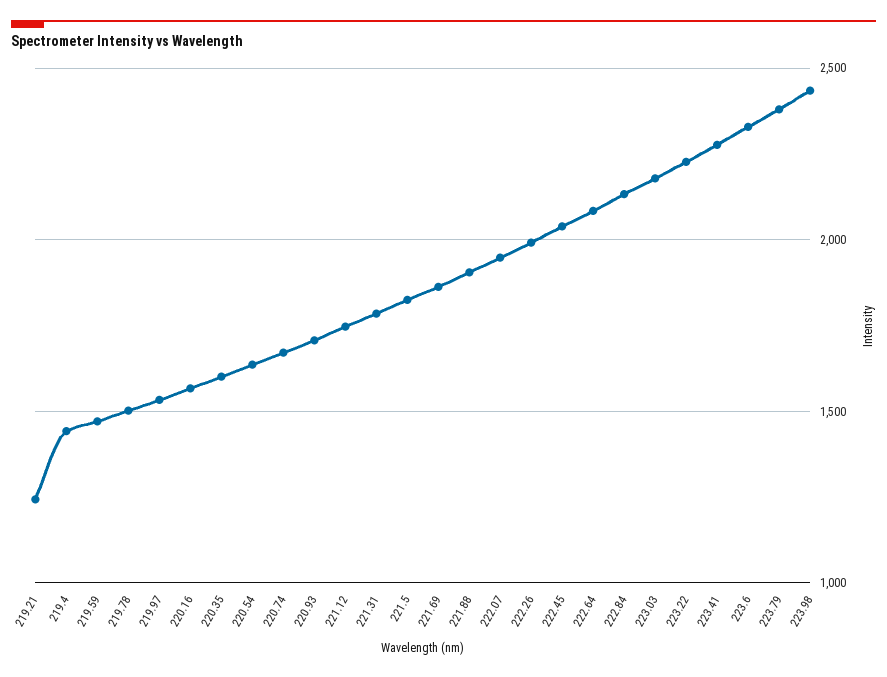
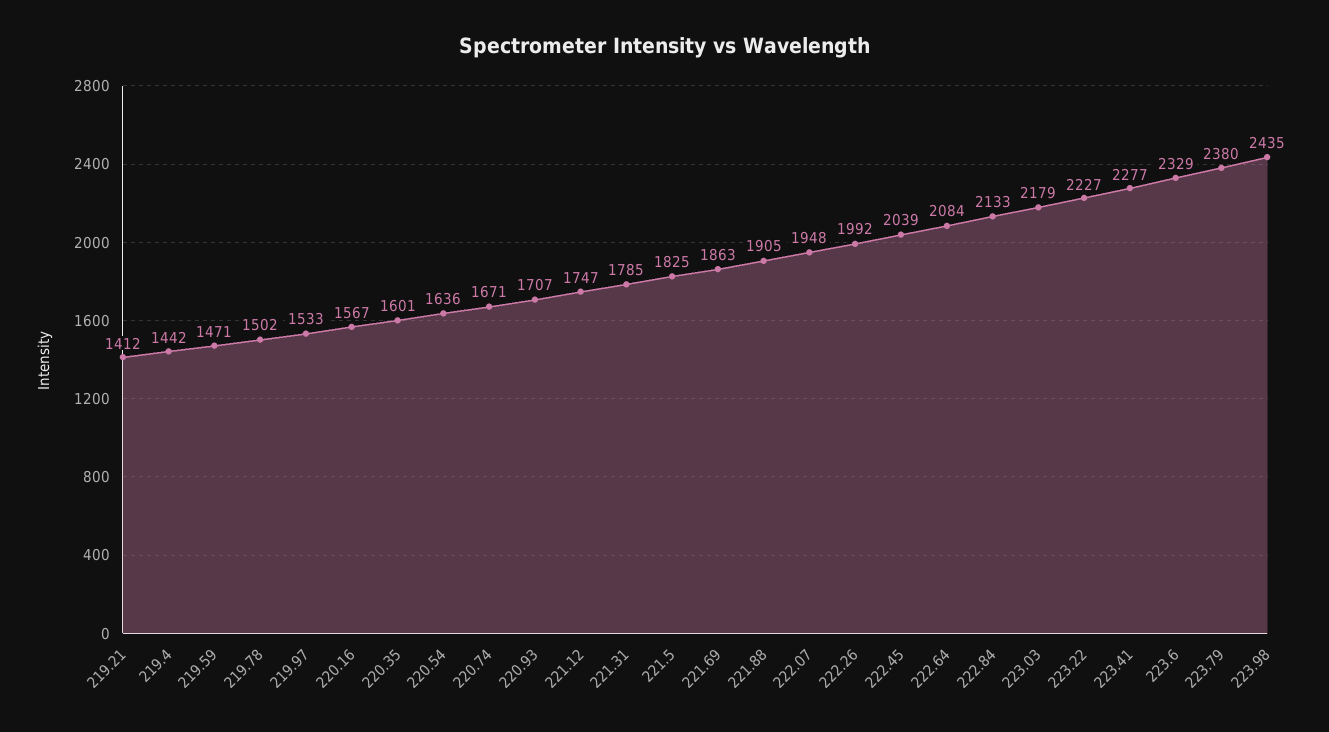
219.21: 1250 -> 1412

